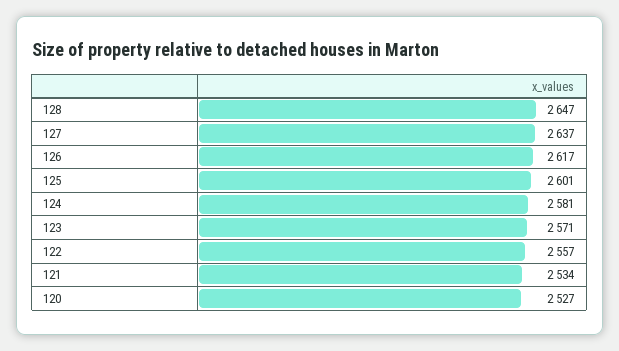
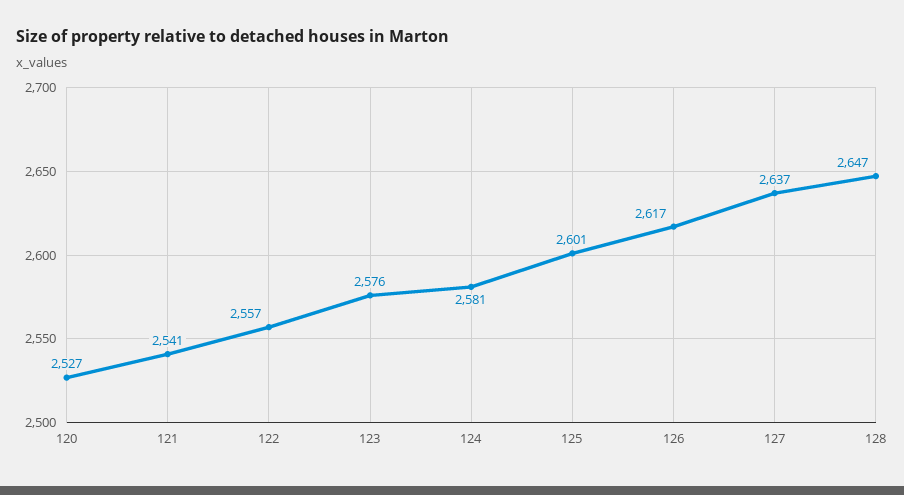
123: 2571 -> 2576
121: 2534 -> 2541

